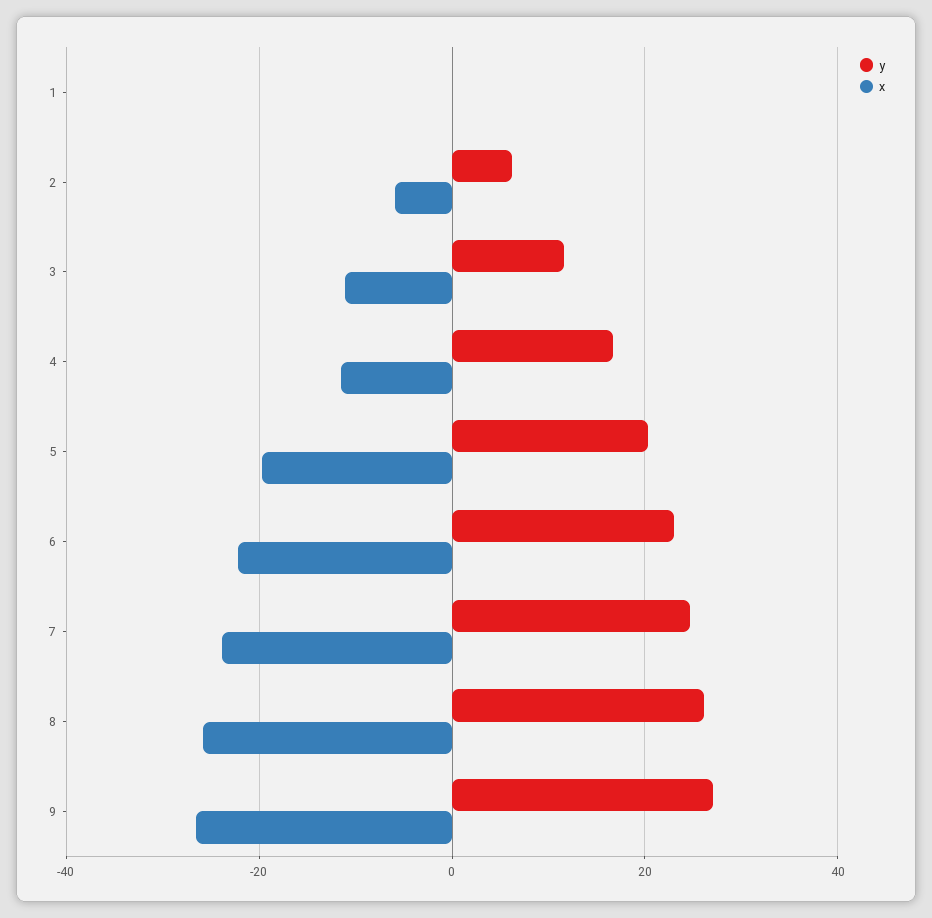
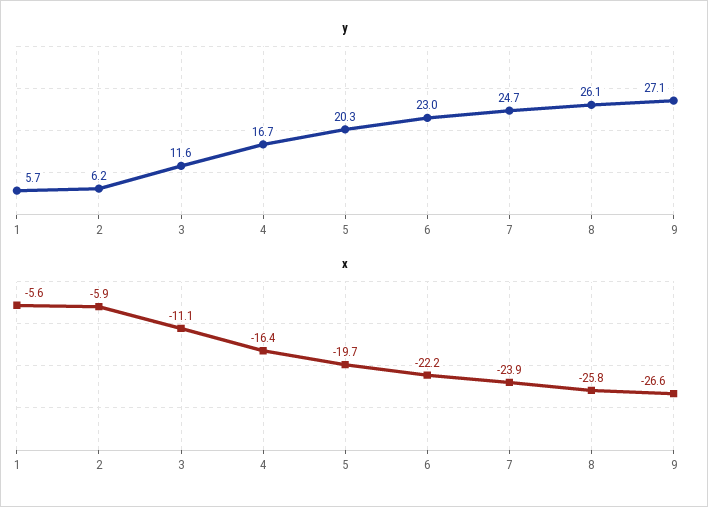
y, 1: 0 -> 5.7
x, 1: 0 -> -5.6
x, 4: -12 -> -16.4

